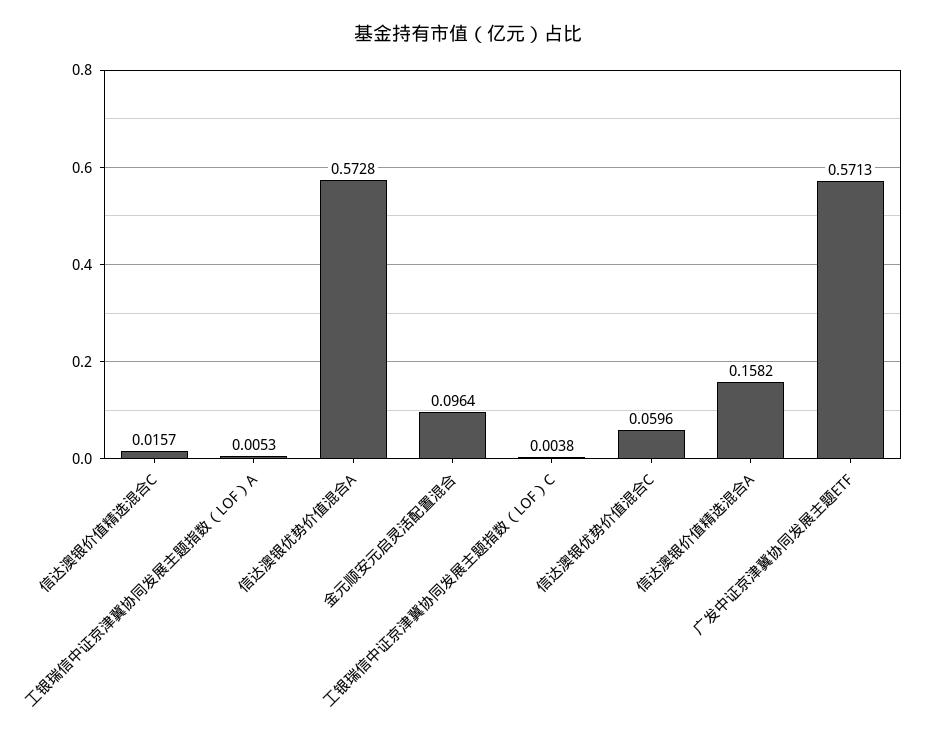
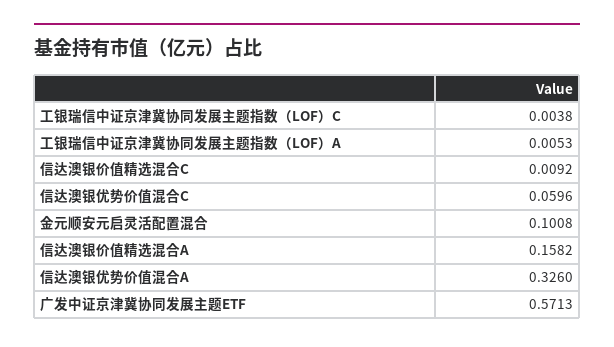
信达澳银价值精选混合C: 0.0157 -> 0.0092
信达澳银优势价值混合A: 0.5728 -> 0.326
金元顺安元启灵活配置混合: 0.0964 -> 0.1008

